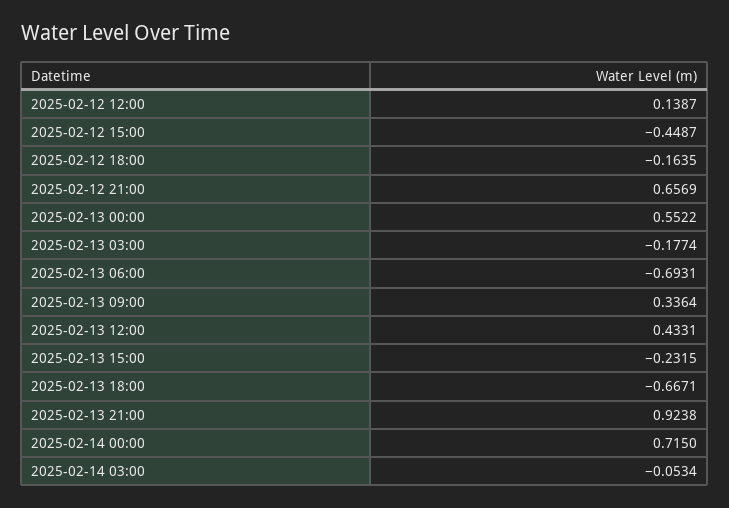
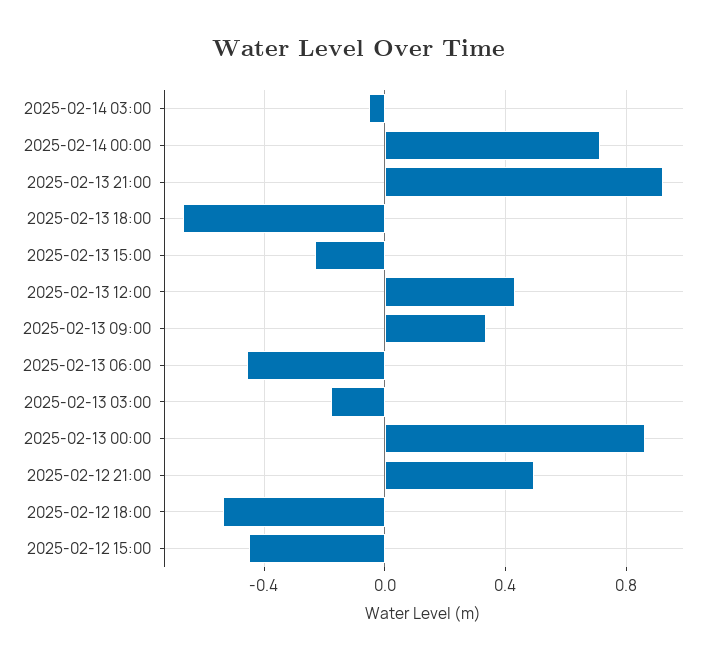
2025-02-12 12:00: 0.1387 -> none
2025-02-12 18:00: -0.1635 -> -0.55
2025-02-12 21:00: 0.6569 -> 0.5
2025-02-13 00:00: 0.5522 -> 0.85
2025-02-13 06:00: -0.6931 -> -0.45

